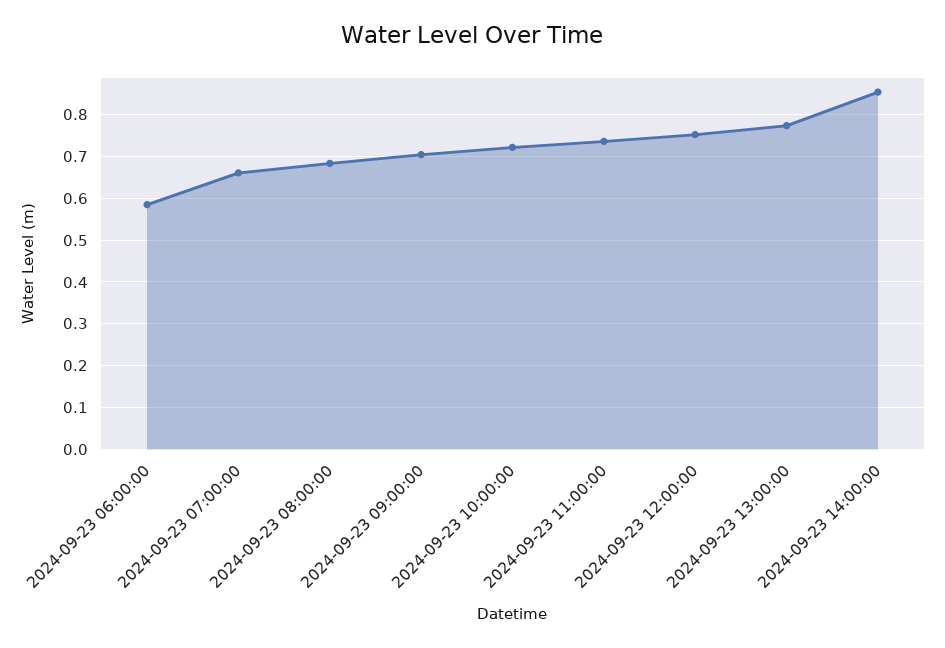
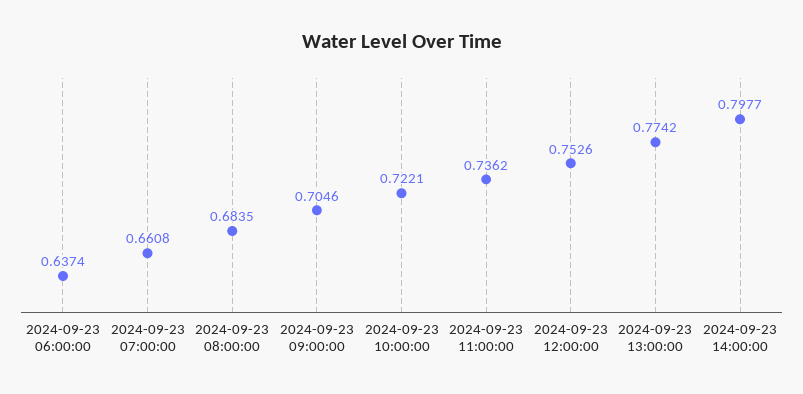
2024-09-23 06:00:00: 0.58 -> 0.6374
2024-09-23 14:00:00: 0.86 -> 0.7977

